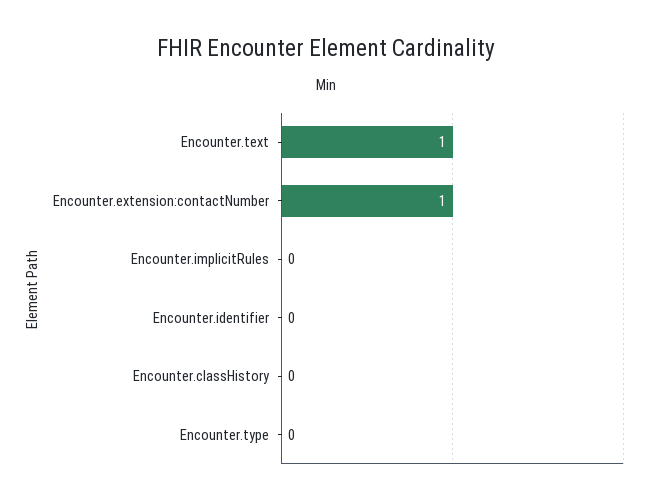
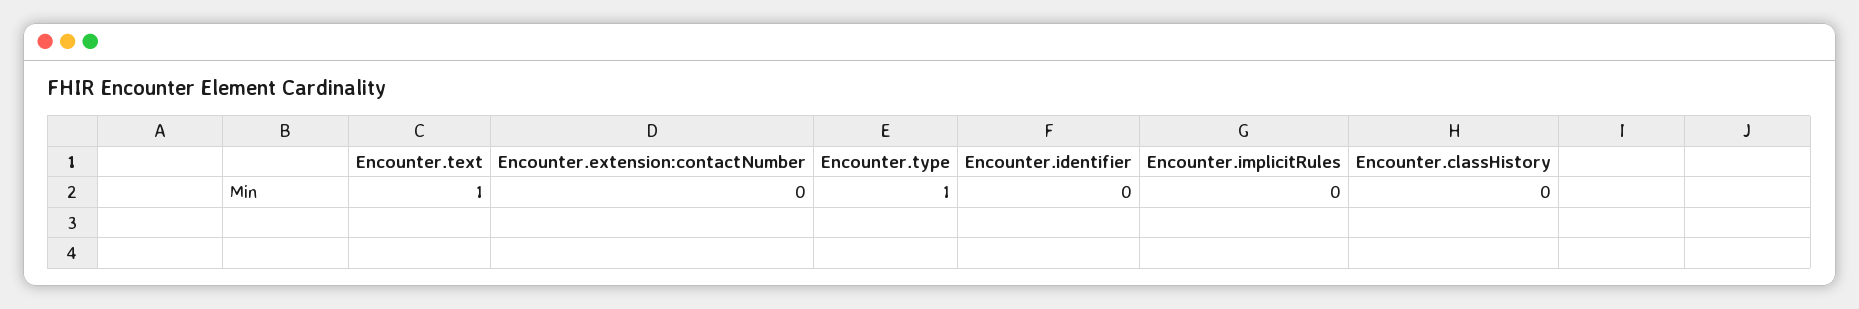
Encounter.extension:contactNumber: 1 -> 0
Encounter.type: 0 -> 1

